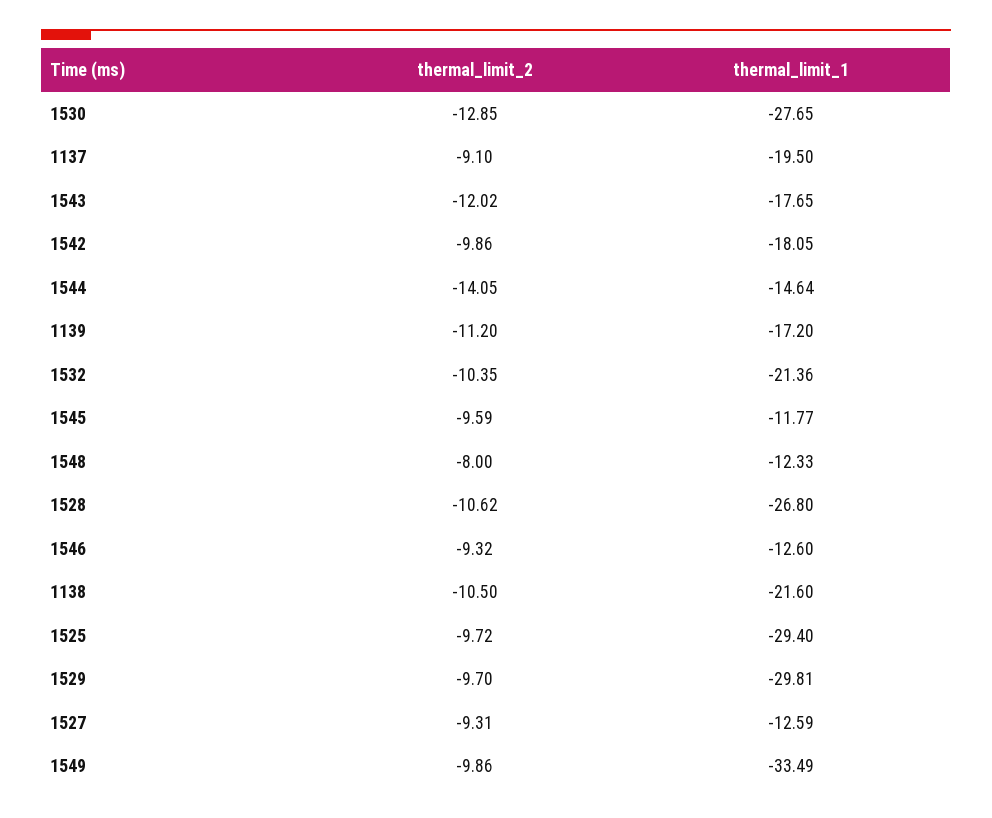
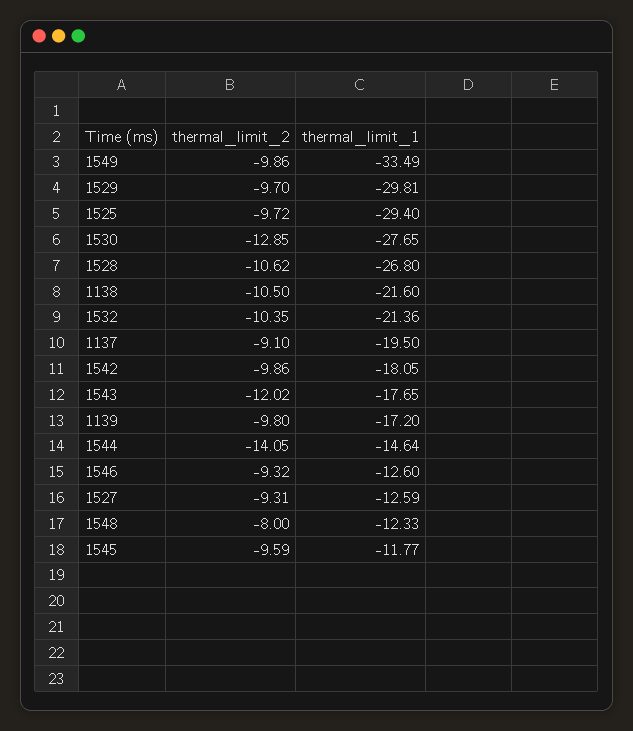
thermal_limit_2, 1139: -11.2 -> -9.8

